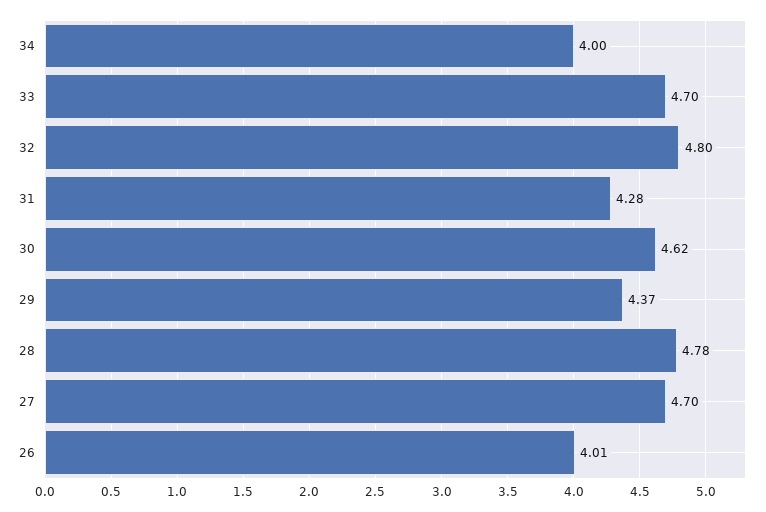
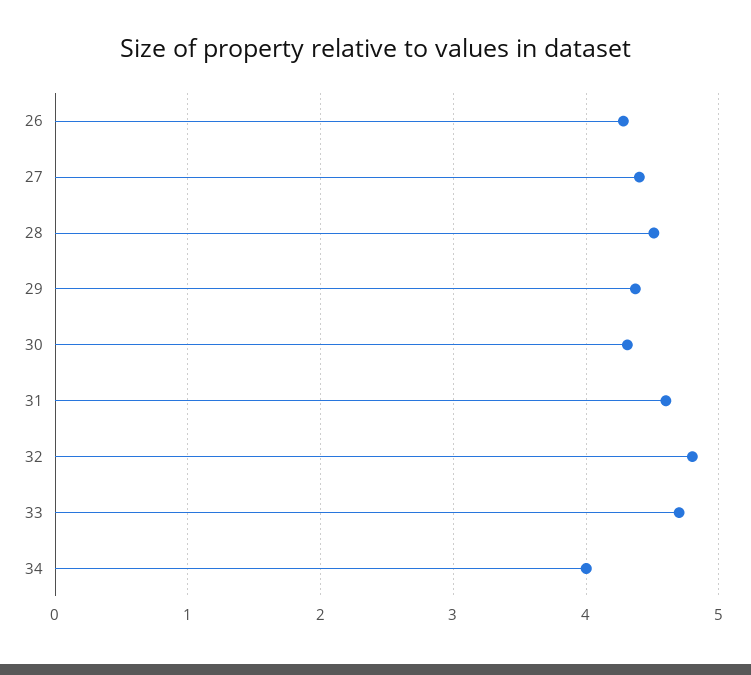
31: 4.28 -> 4.6
30: 4.62 -> 4.3
28: 4.78 -> 4.5
27: 4.7 -> 4.4
26: 4.01 -> 4.3

